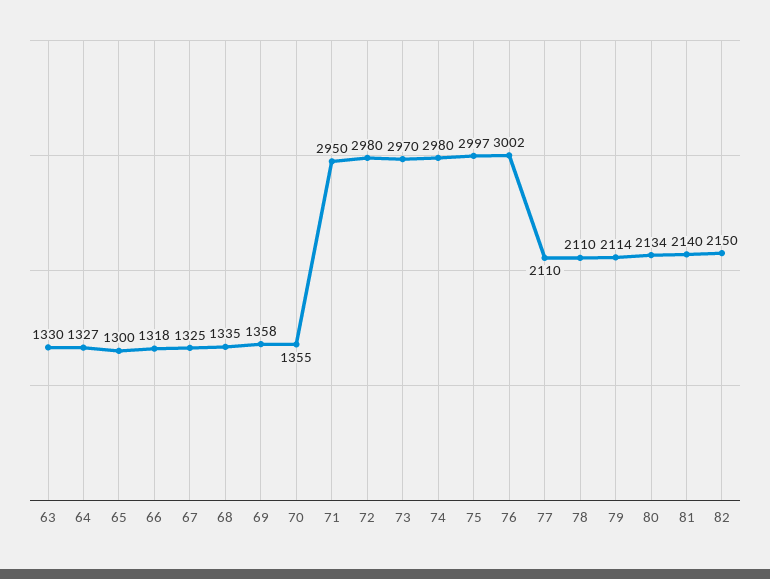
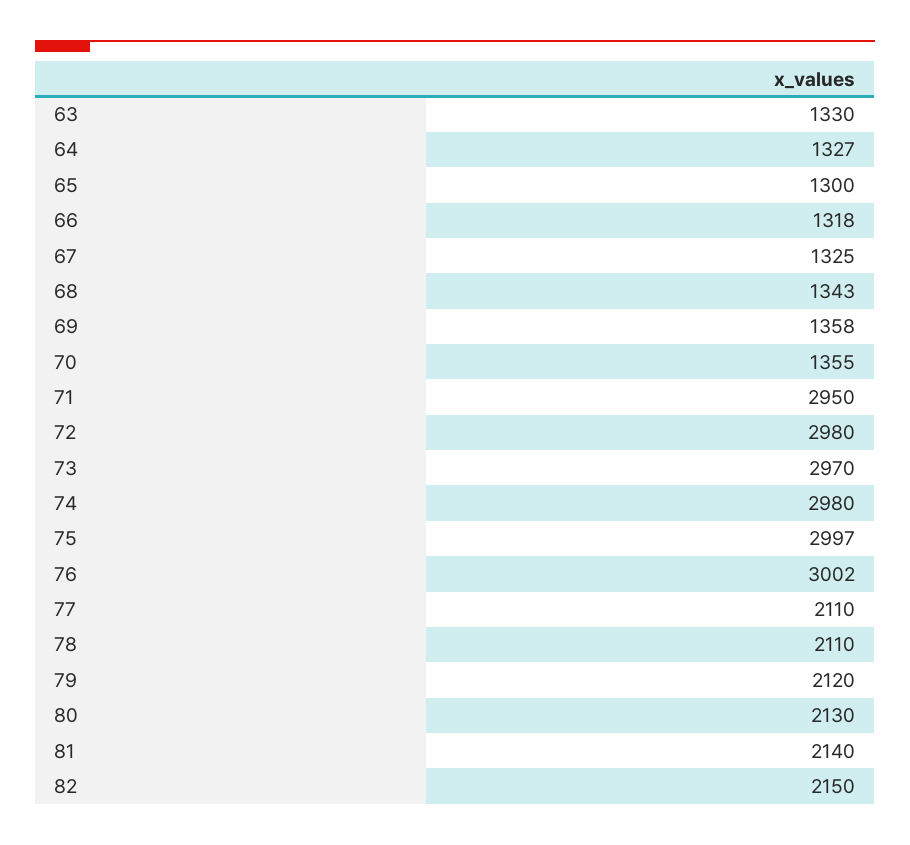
68: 1335 -> 1343
79: 2114 -> 2120
80: 2134 -> 2130

